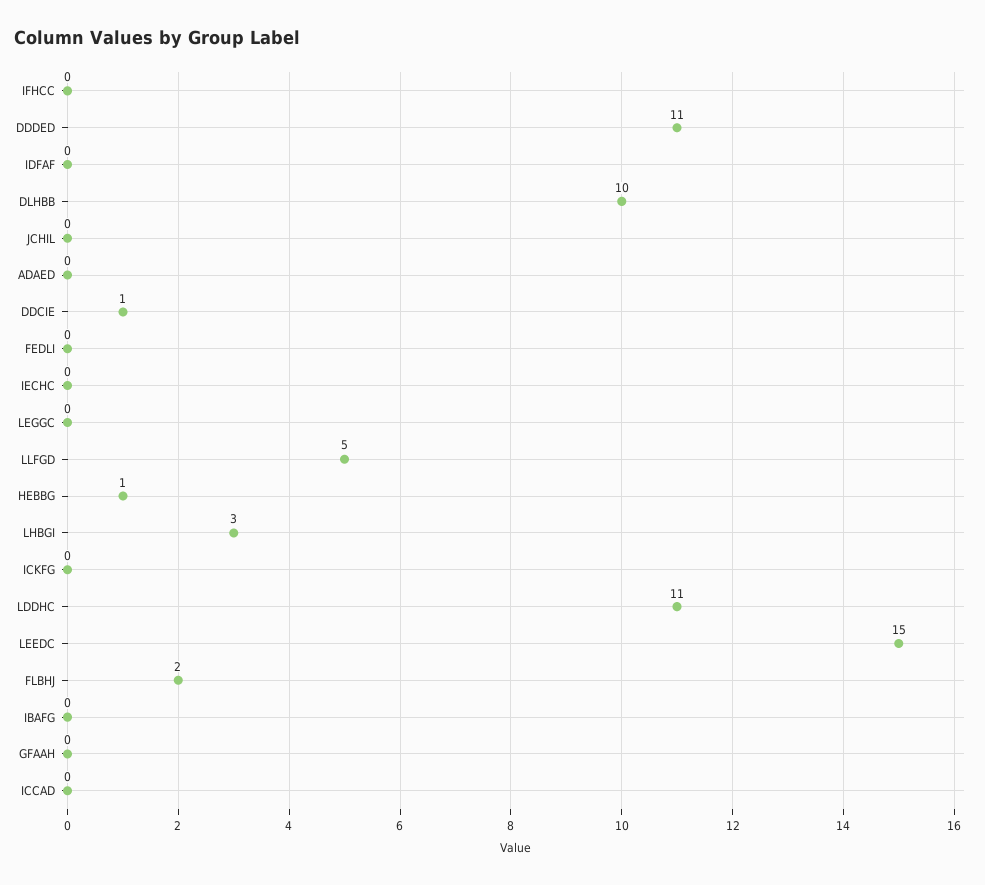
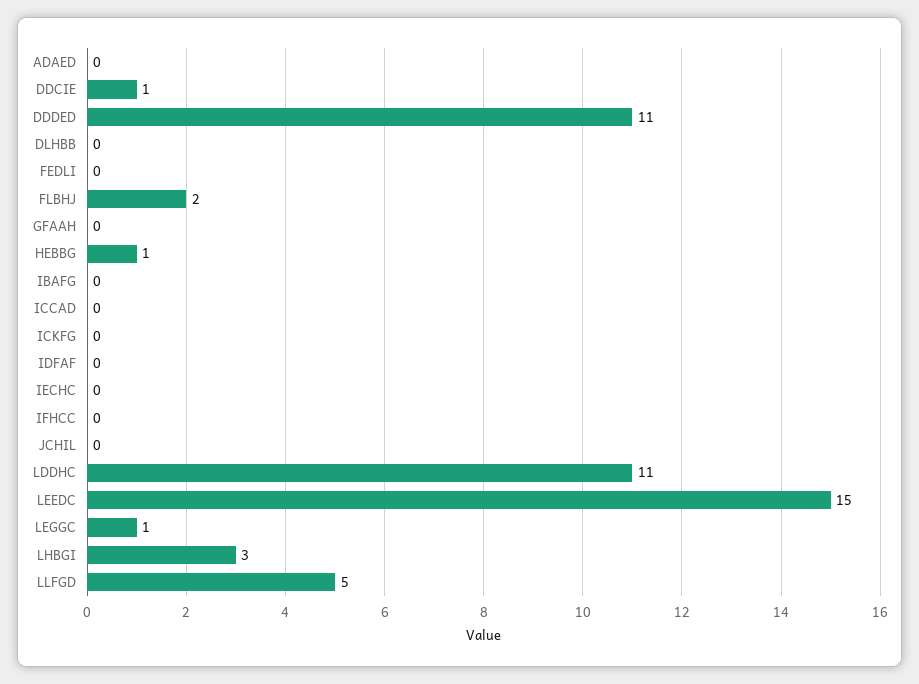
DLHBB: 10 -> 0
LEGGC: 0 -> 1

